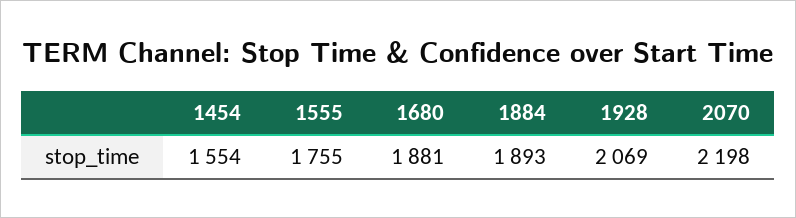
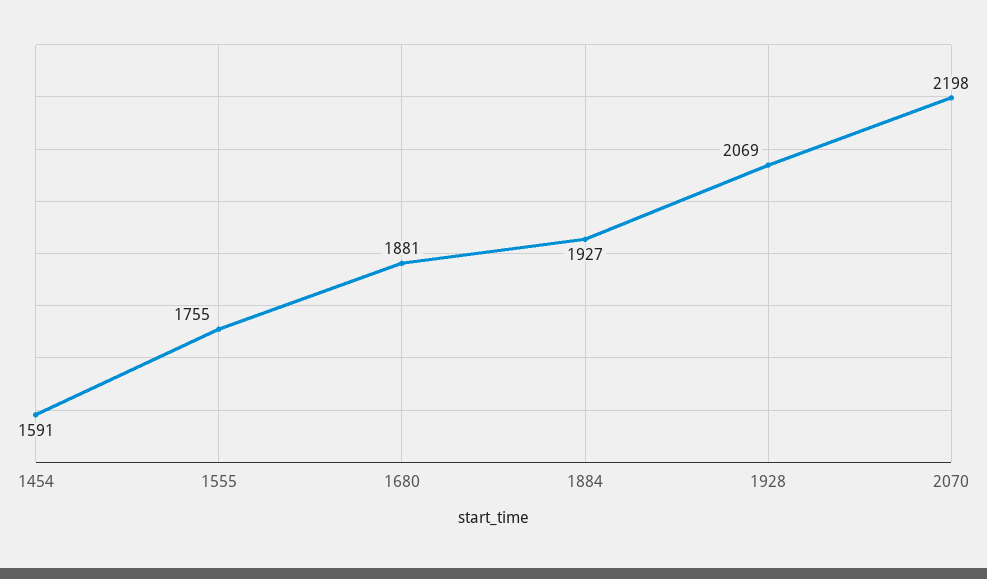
1454: 1554 -> 1591
1884: 1893 -> 1927

